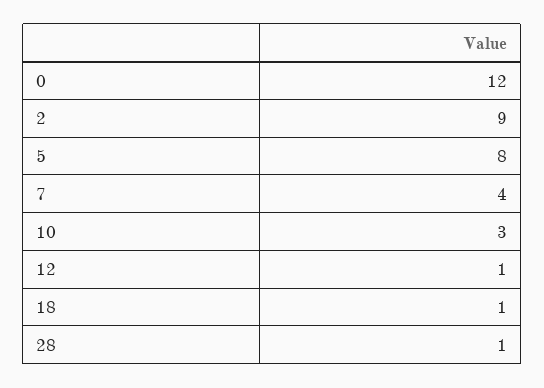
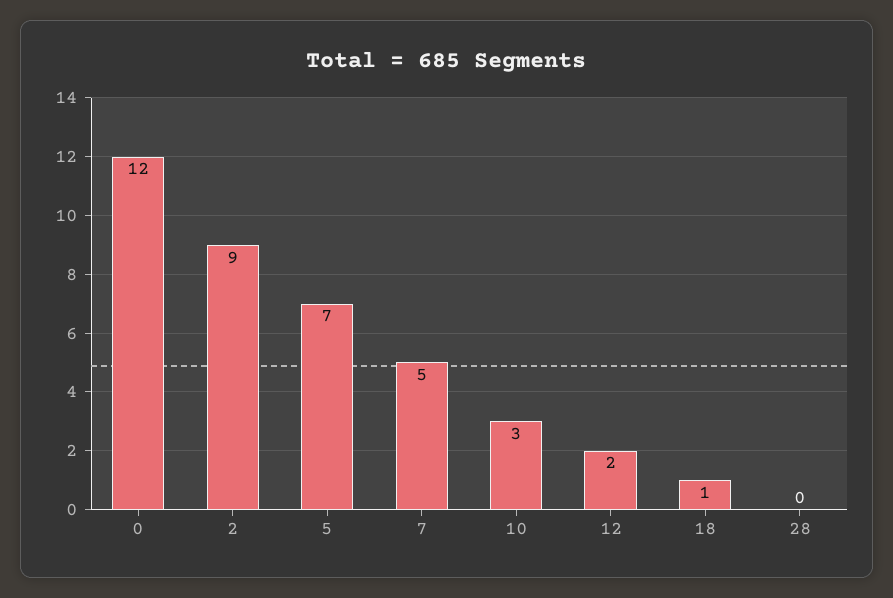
5: 8 -> 7
7: 4 -> 5
12: 1 -> 2
28: 1 -> 0

